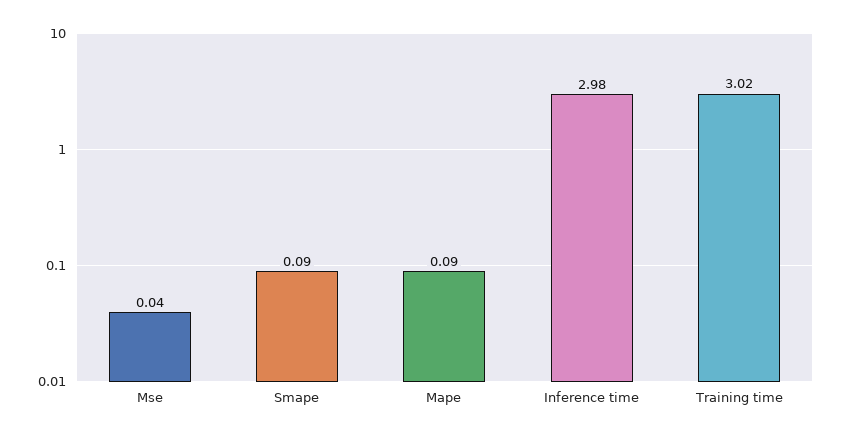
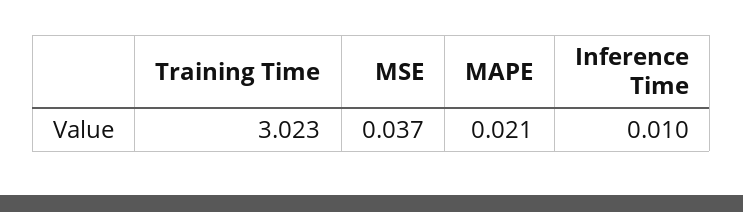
Smape: 0.09 -> none
Mape: 0.09 -> 0.021
Inference time: 2.98 -> 0.01

